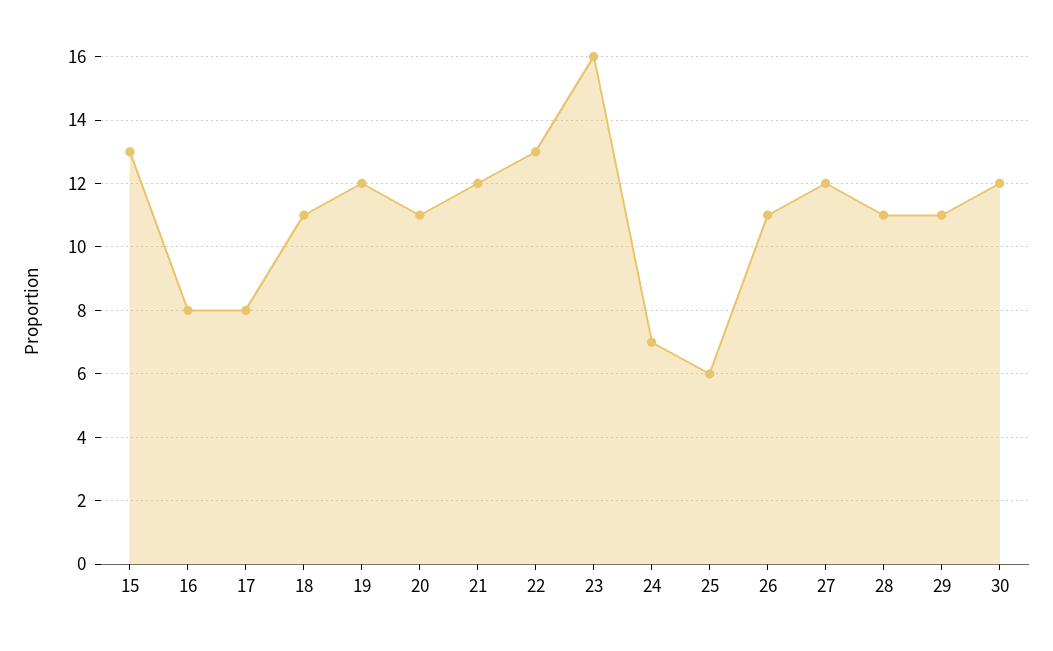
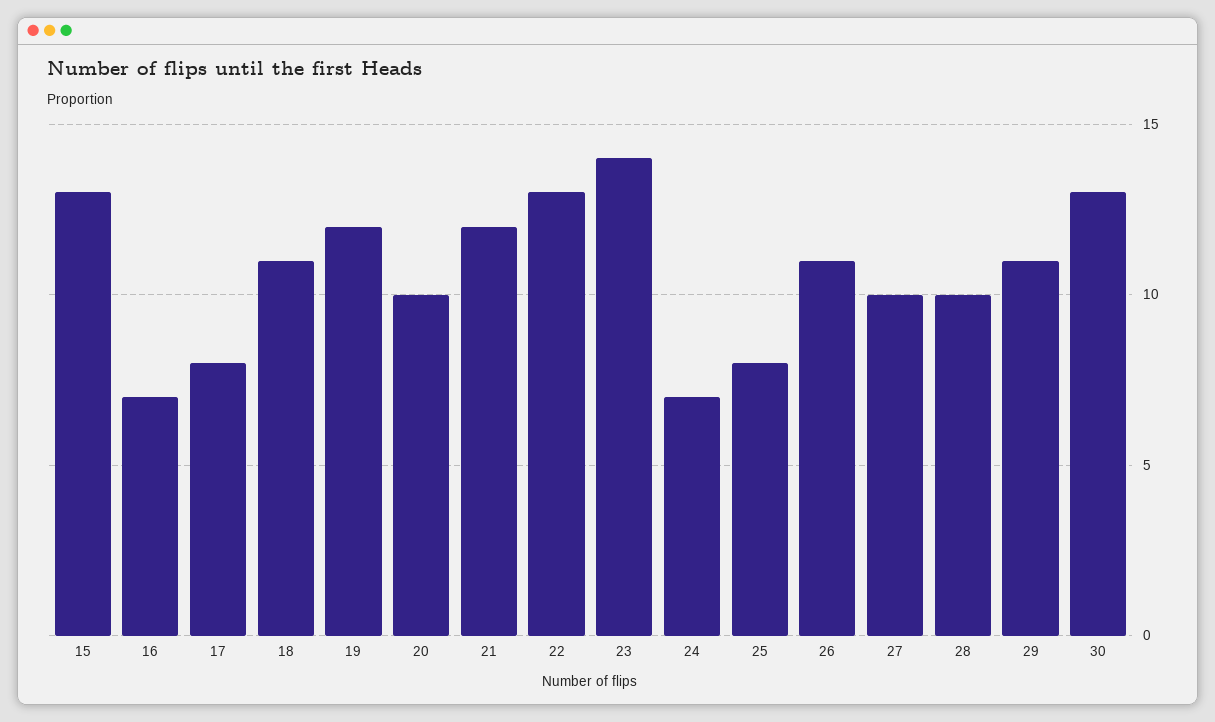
16: 8 -> 7
20: 11 -> 10
23: 16 -> 14
25: 6 -> 8
27: 12 -> 10
28: 11 -> 10
30: 12 -> 13

